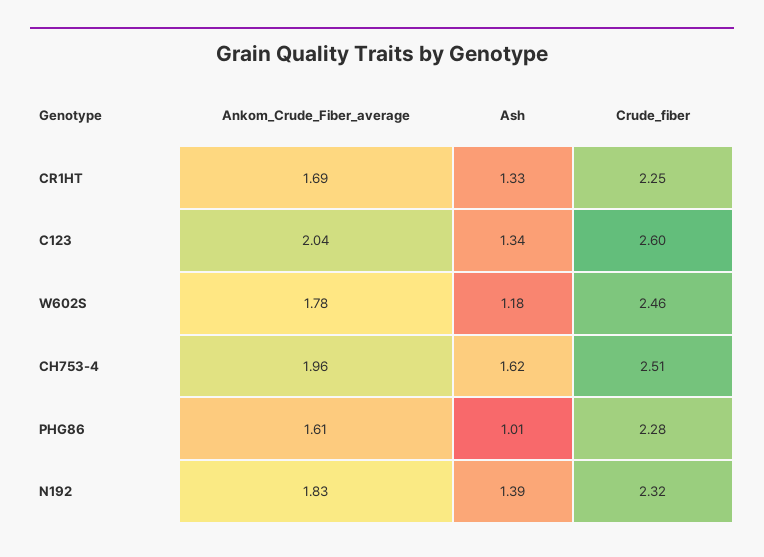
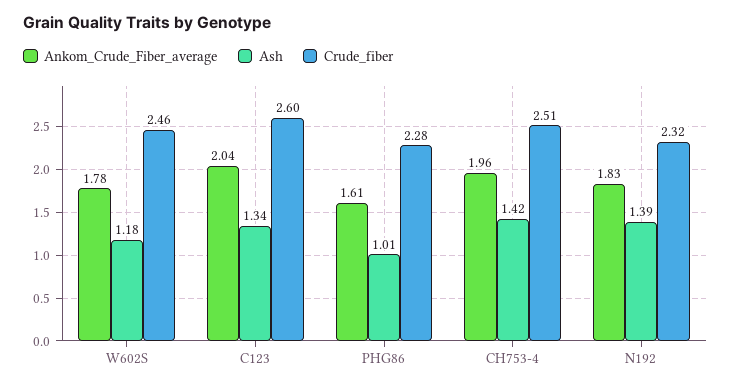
Ankom_Crude_Fiber_average, CR1HT: 1.69 -> none
Ash, CR1HT: 1.33 -> none
Crude_fiber, CR1HT: 2.25 -> none
Ash, CH753-4: 1.62 -> 1.42

